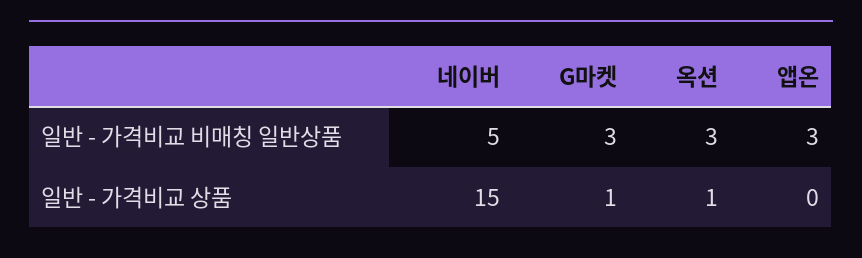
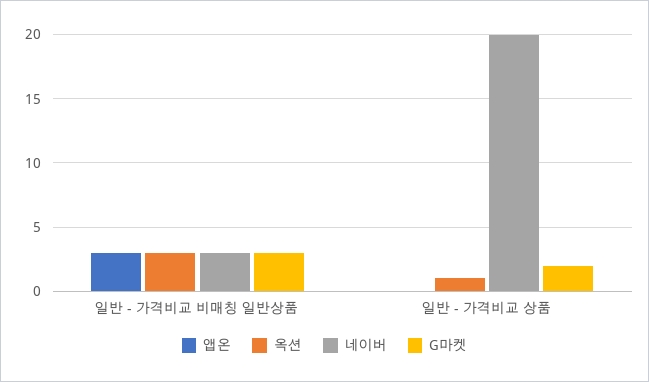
네이버, 일반 - 가격비교 비매칭 일반상품: 5 -> 3
네이버, 일반 - 가격비교 상품: 15 -> 20
G마켓, 일반 - 가격비교 상품: 1 -> 2

